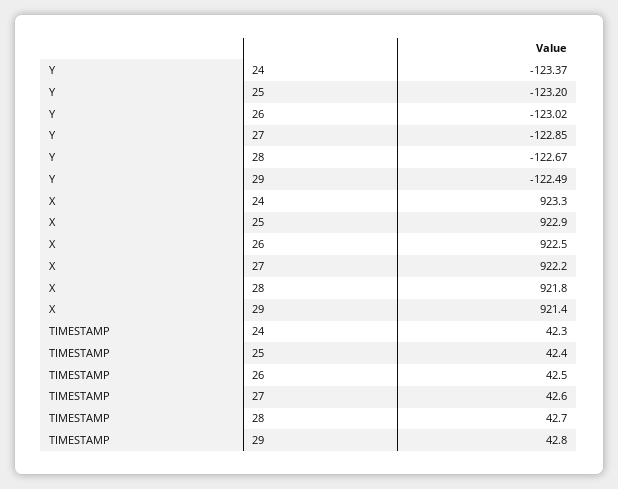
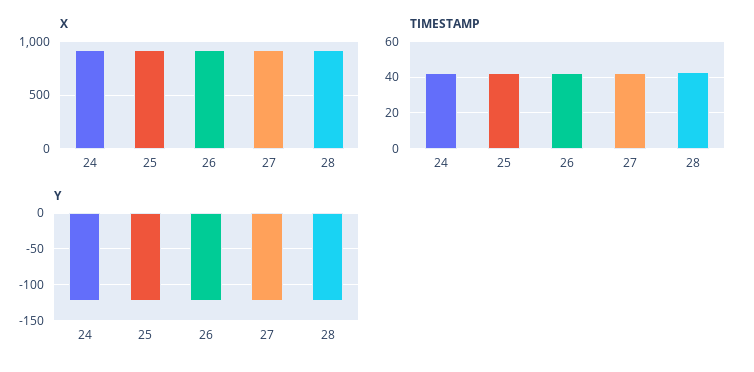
Y, 29: -122.49 -> none
X, 29: 921.4 -> none
TIMESTAMP, 29: 42.8 -> none

